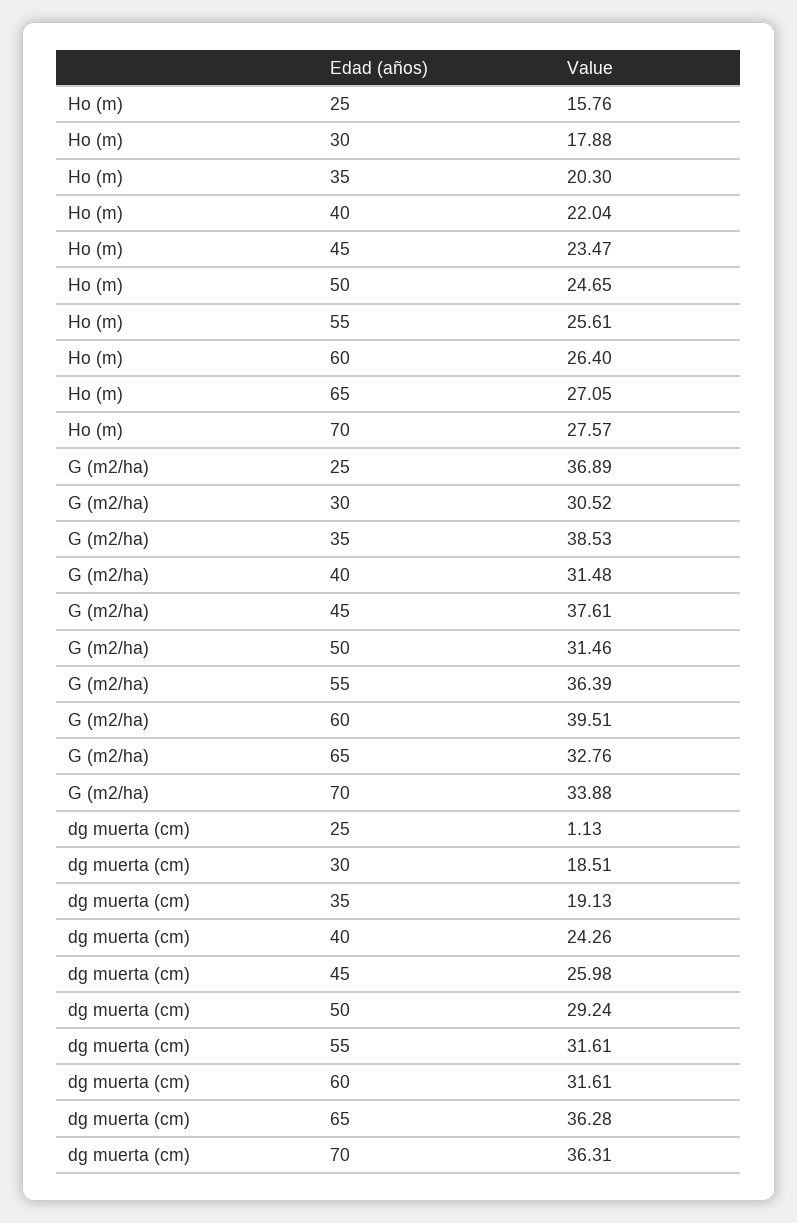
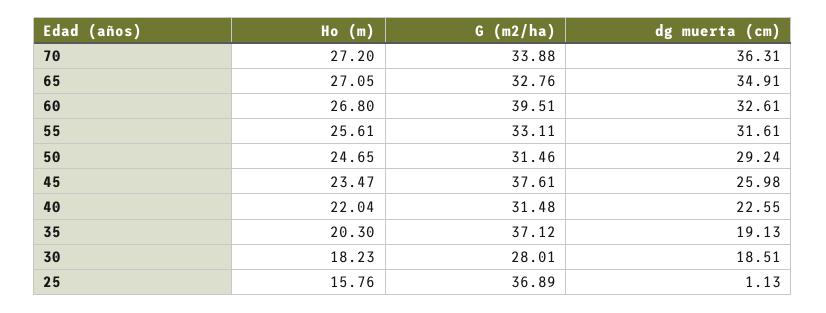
Ho (m), 30: 17.88 -> 18.23
Ho (m), 60: 26.4 -> 26.8
Ho (m), 70: 27.57 -> 27.2
G (m2/ha), 30: 30.52 -> 28.01
G (m2/ha), 35: 38.53 -> 37.12
G (m2/ha), 55: 36.39 -> 33.11
dg muerta (cm), 40: 24.26 -> 22.55
dg muerta (cm), 60: 31.61 -> 32.61
dg muerta (cm), 65: 36.28 -> 34.91

